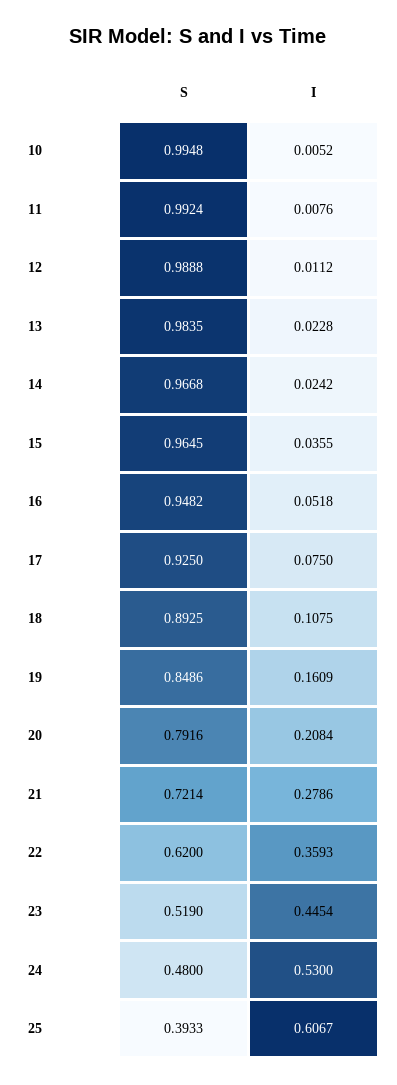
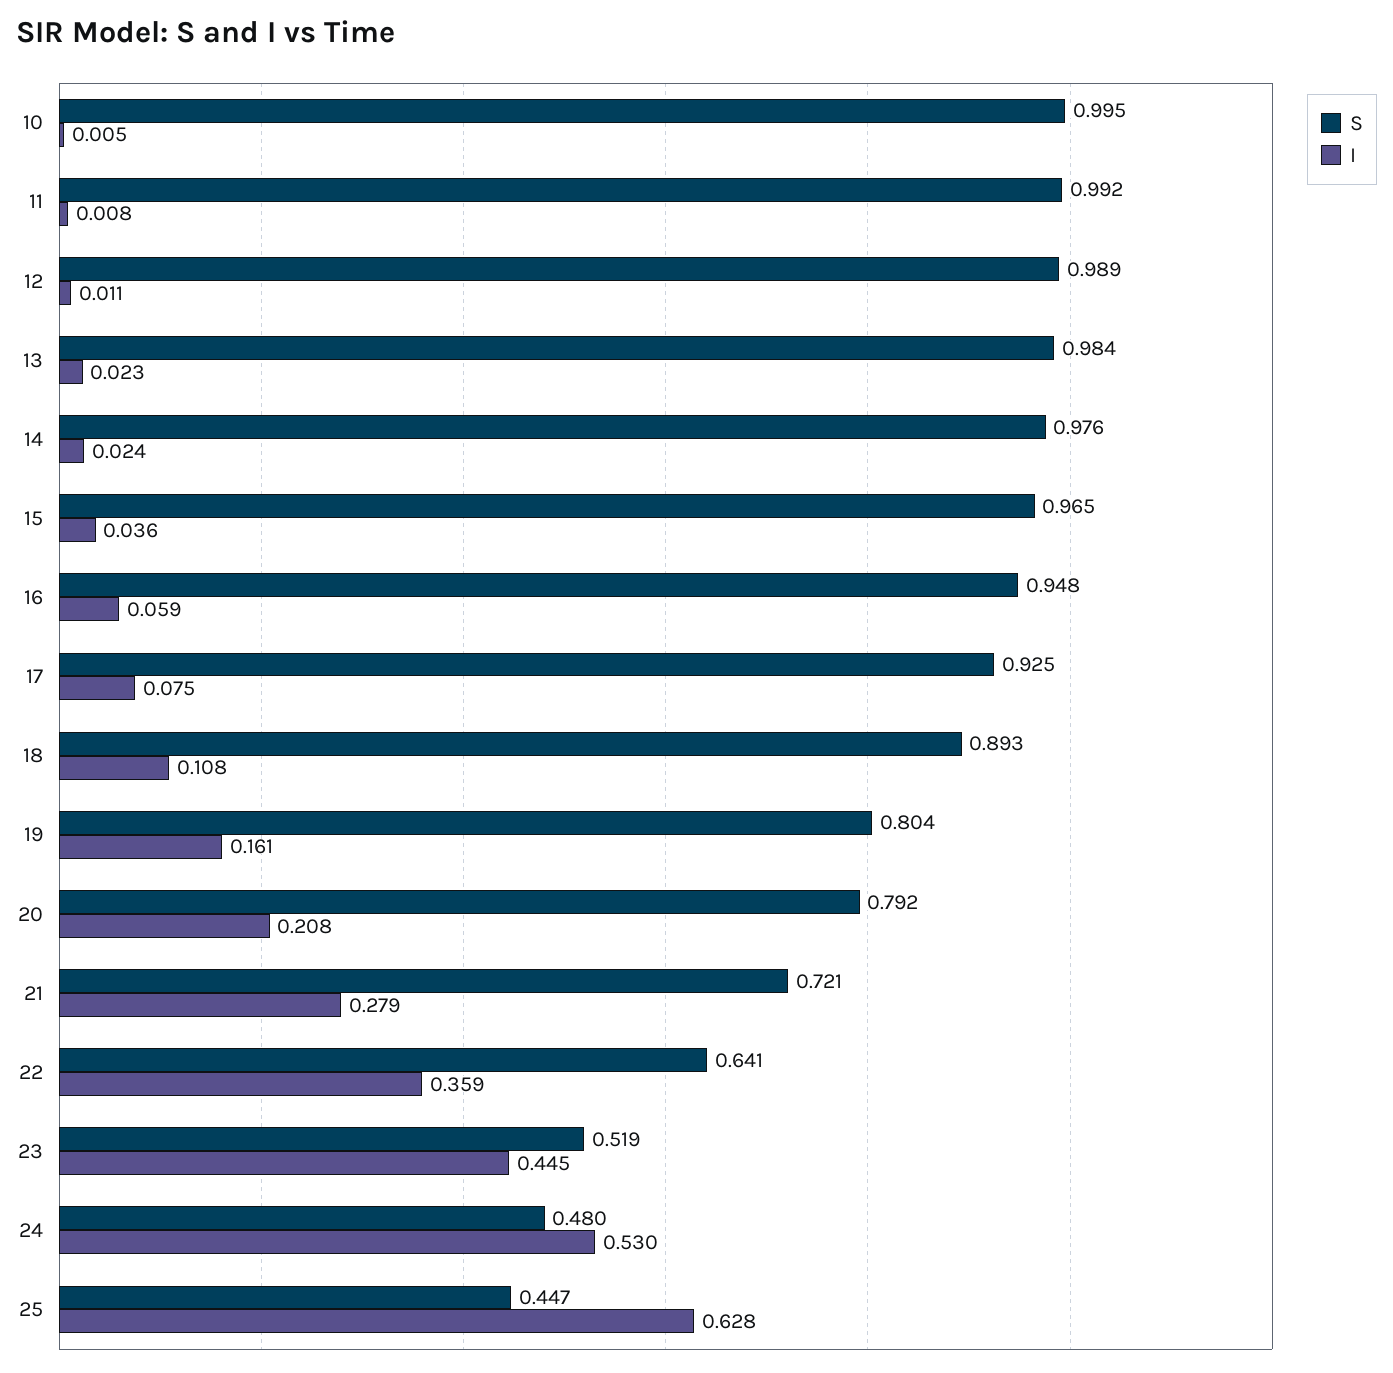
S, 14: 0.9668 -> 0.976
I, 16: 0.0518 -> 0.059
S, 19: 0.8486 -> 0.804
S, 22: 0.62 -> 0.641
S, 25: 0.3933 -> 0.447
I, 25: 0.6067 -> 0.628

